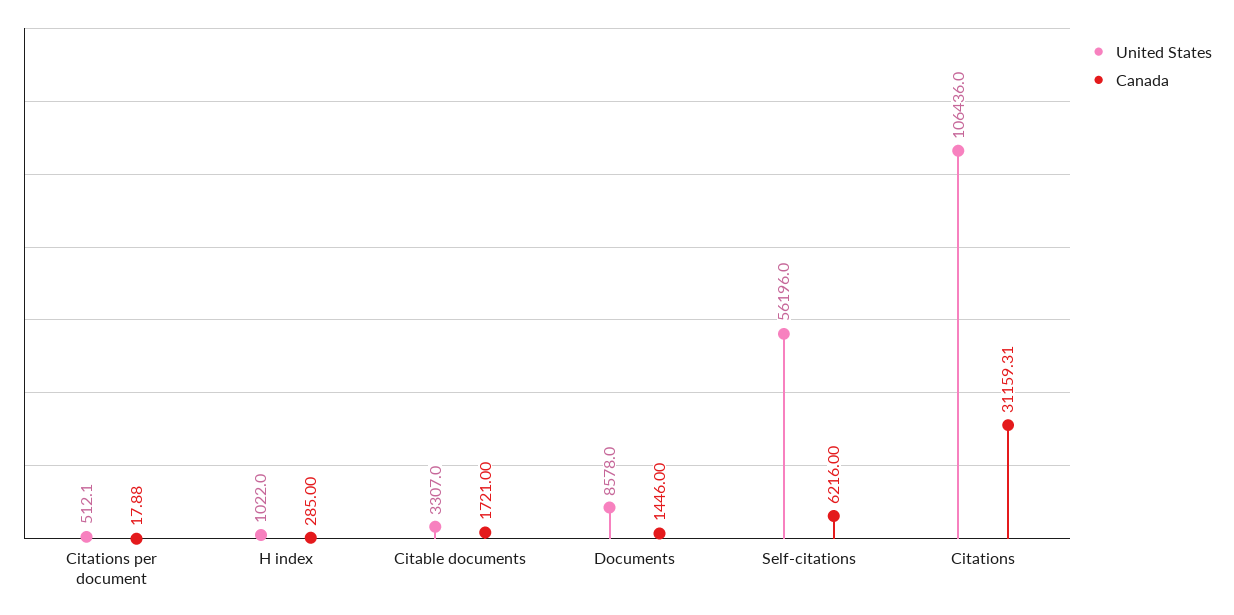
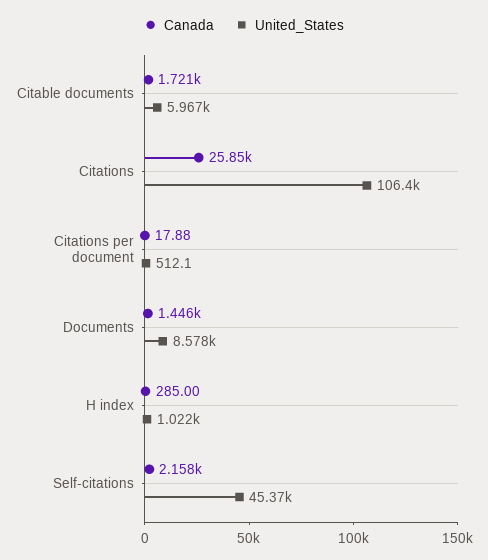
United States, Citable documents: 3307 -> 5967
United States, Self-citations: 56196 -> 45370
Canada, Self-citations: 6216 -> 2158
Canada, Citations: 31159.31 -> 25850

